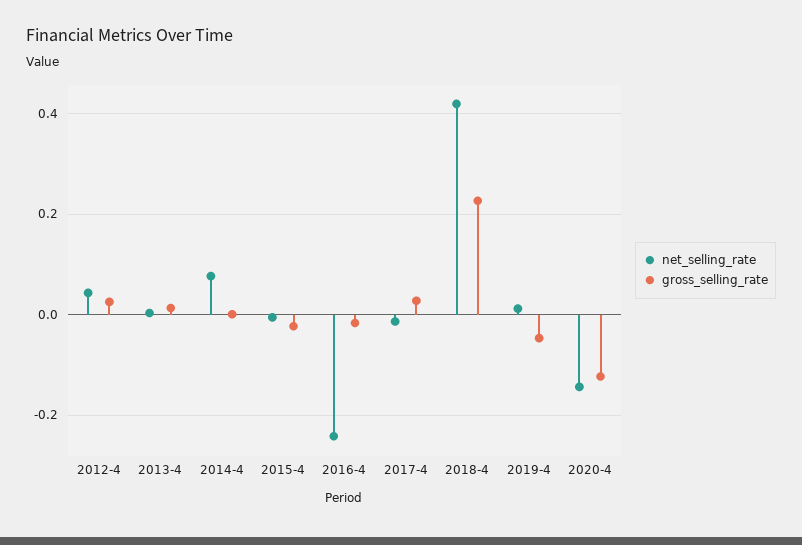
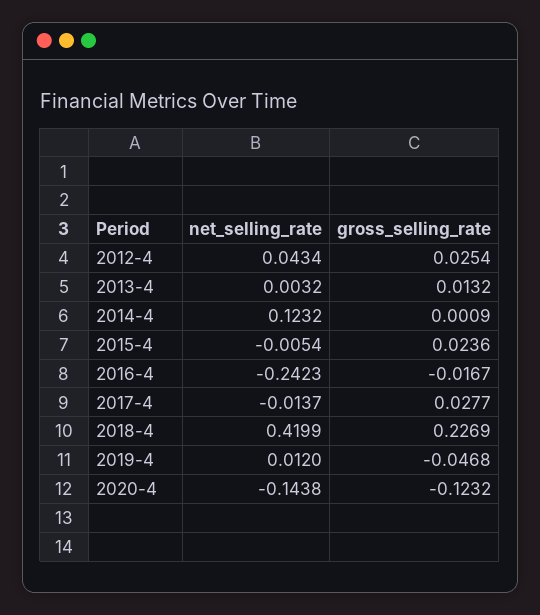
net_selling_rate, 2014-4: 0.08 -> 0.1232
gross_selling_rate, 2015-4: -0.02 -> 0.0236

